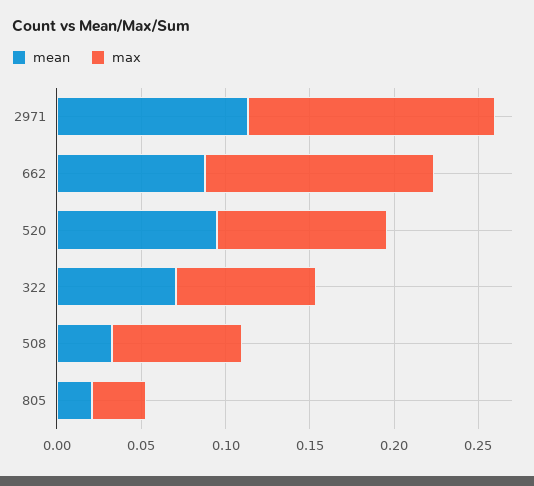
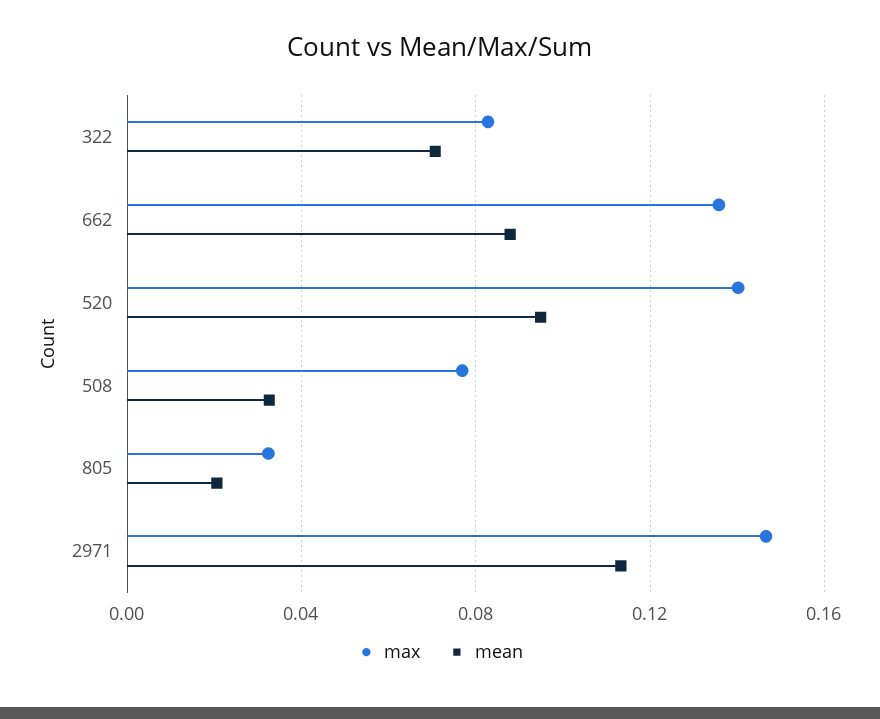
max, 520: 0.1 -> 0.14

